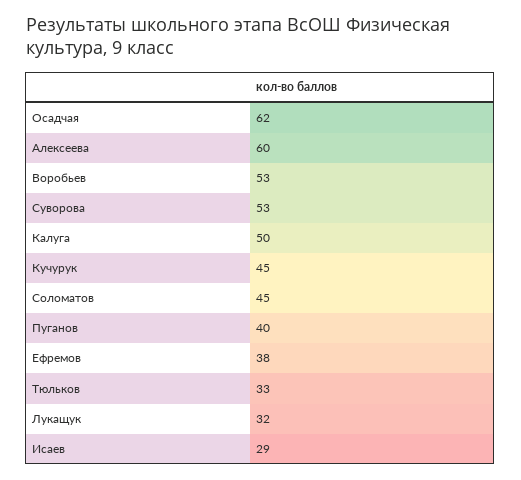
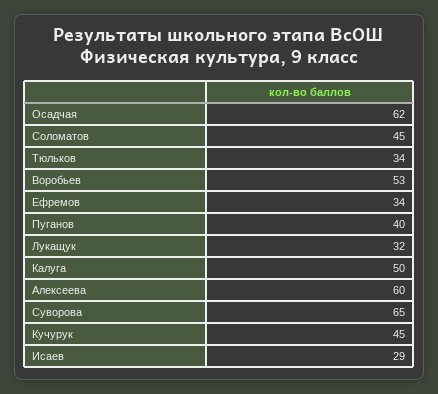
Суворова: 53 -> 65
Ефремов: 38 -> 34
Тюльков: 33 -> 34

